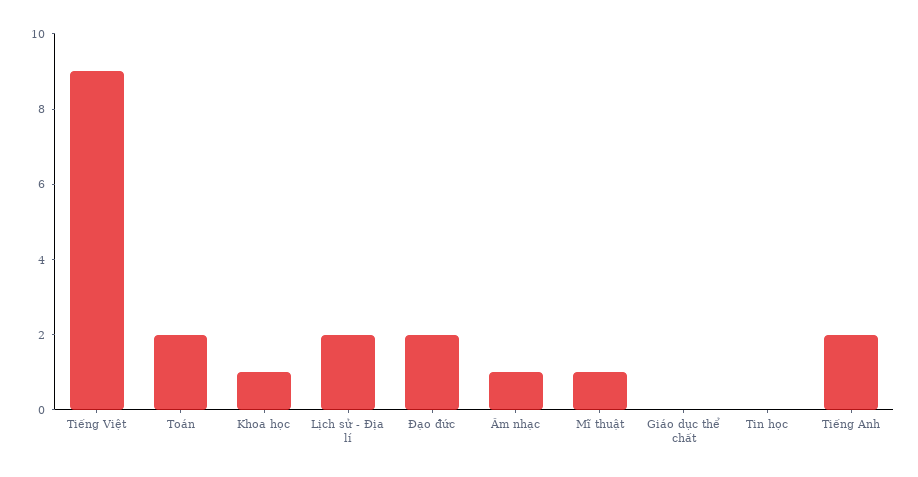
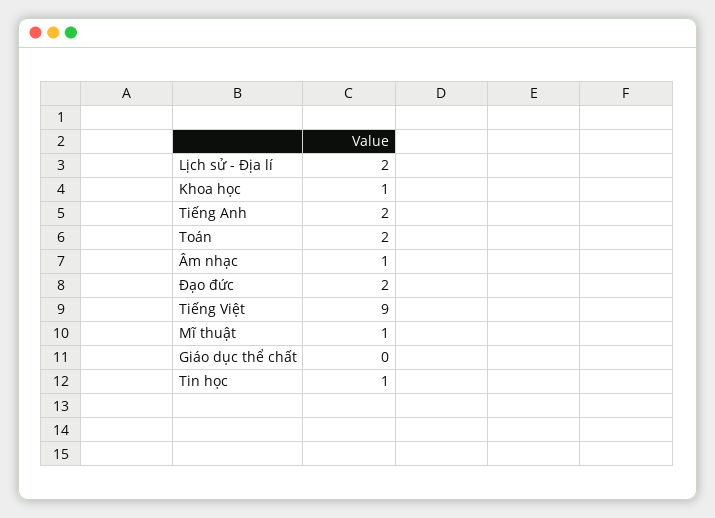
Tin học: 0 -> 1

